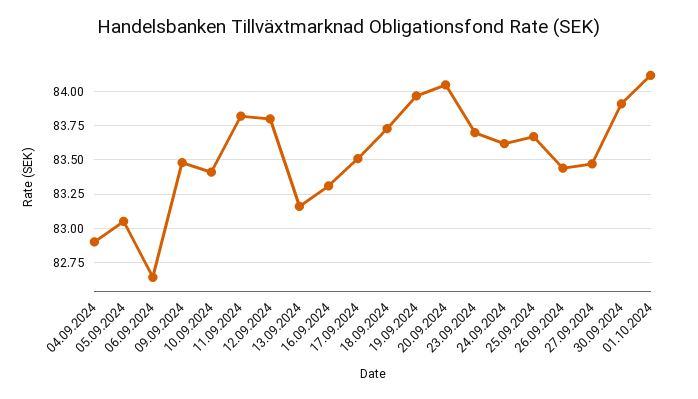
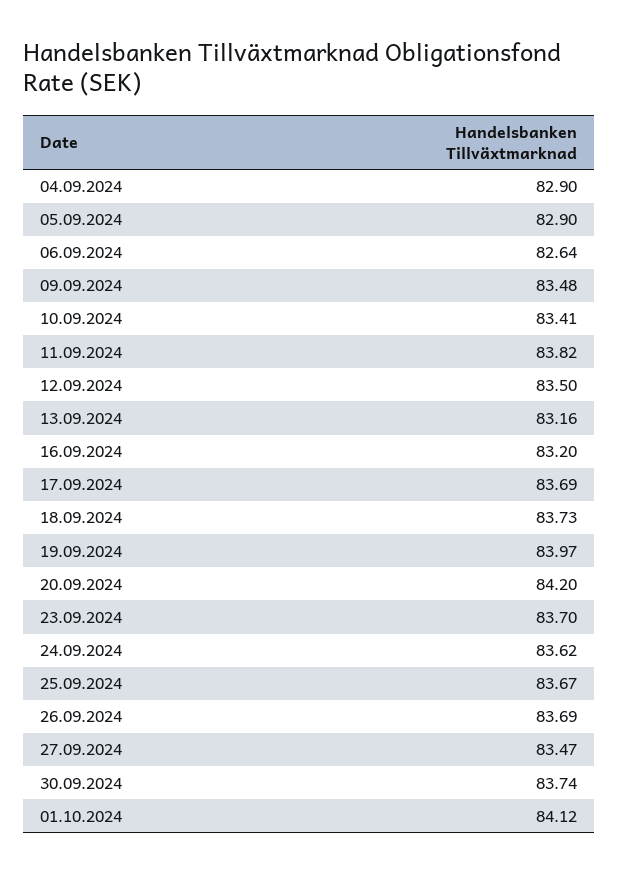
05.09.2024: 83.05 -> 82.9
12.09.2024: 83.8 -> 83.5
16.09.2024: 83.3 -> 83.2
17.09.2024: 83.5 -> 83.69
20.09.2024: 84.05 -> 84.2
26.09.2024: 83.45 -> 83.69
30.09.2024: 83.9 -> 83.74

